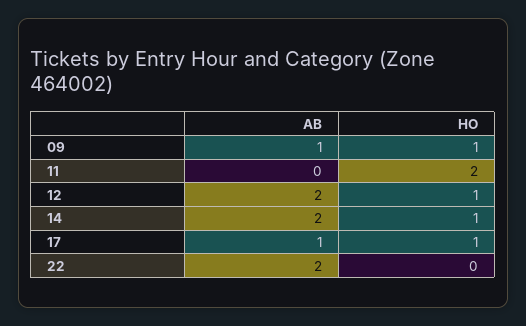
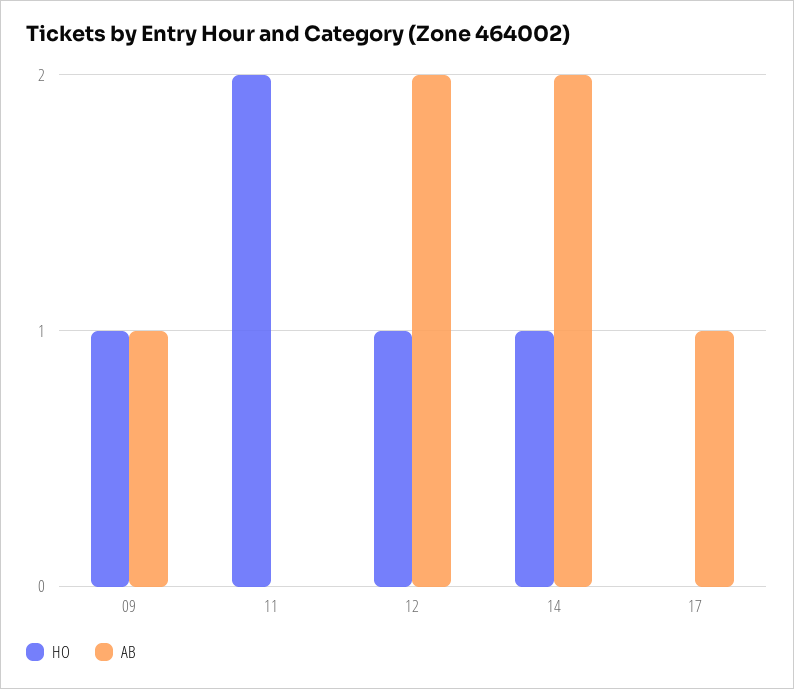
HO, 17: 1 -> 0
AB, 22: 2 -> none
HO, 22: 0 -> none

